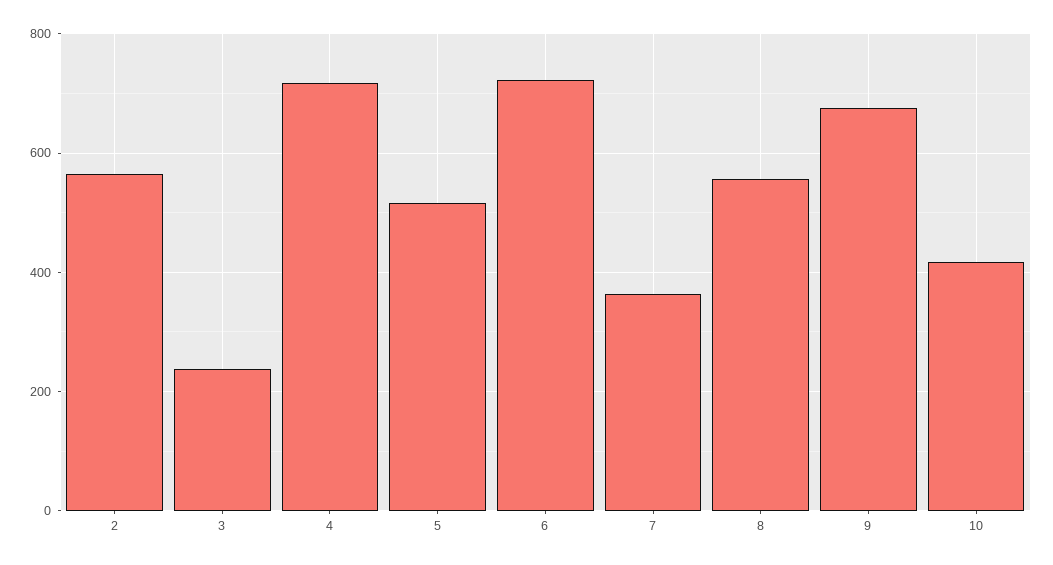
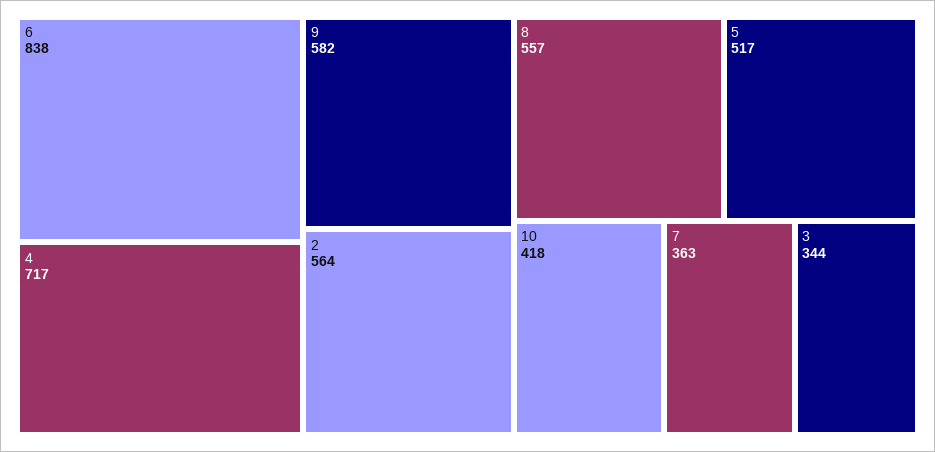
3: 240 -> 344
6: 720 -> 838
9: 680 -> 582

